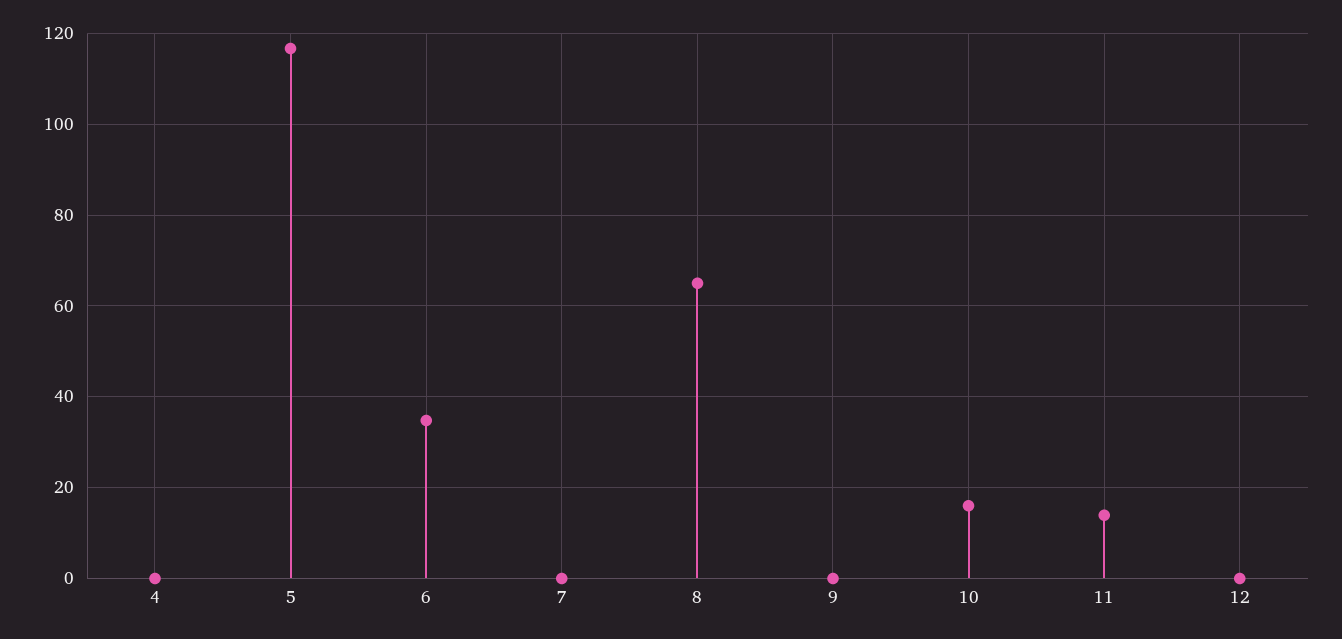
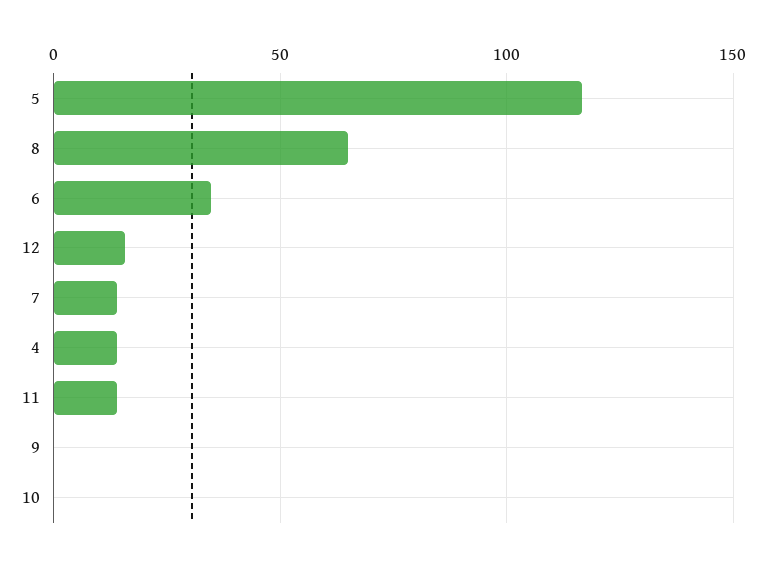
4: 0 -> 15
7: 0 -> 15
10: 16 -> 0
12: 0 -> 15

